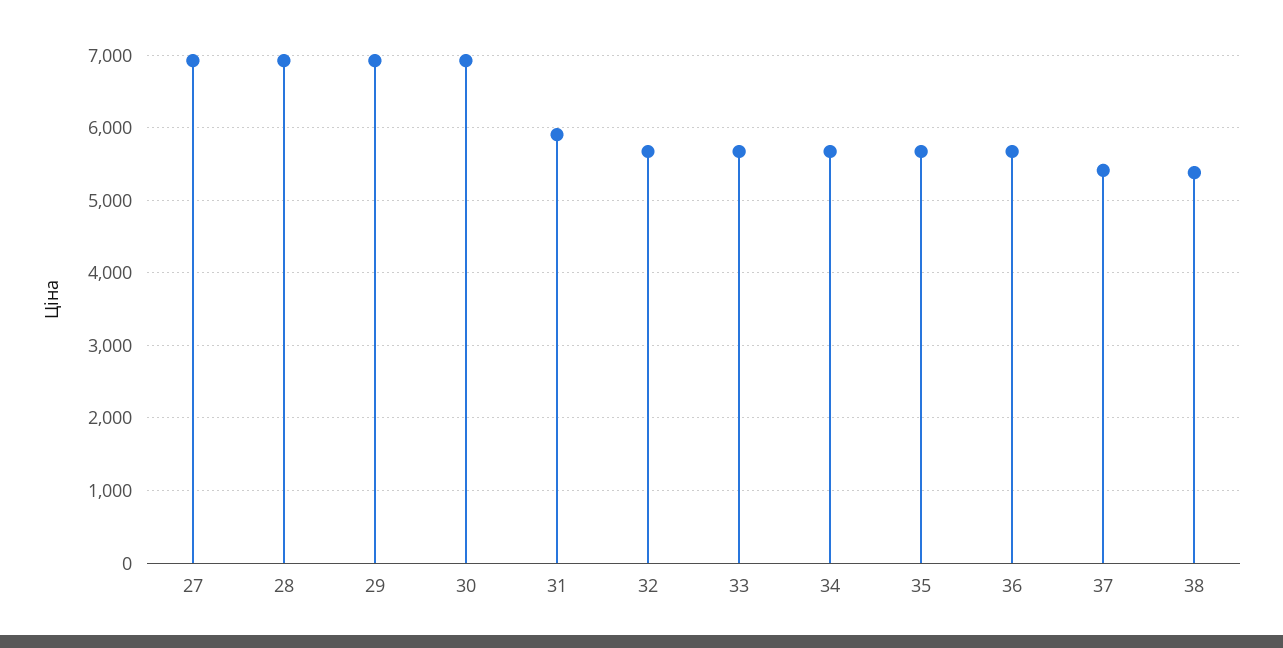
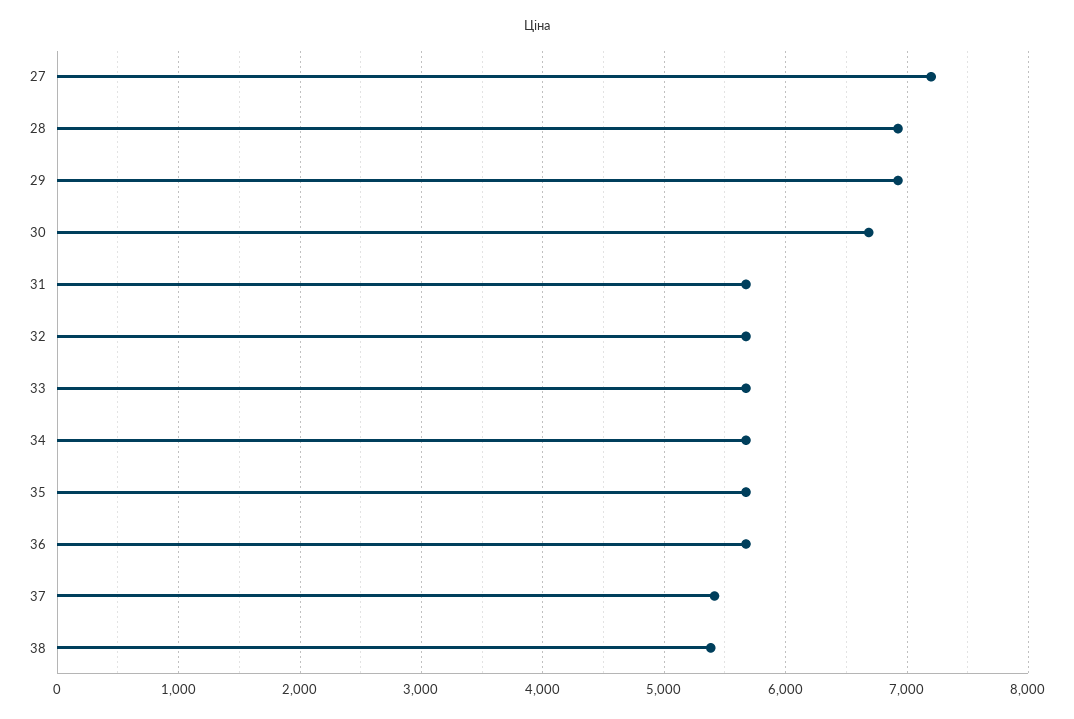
27: 6900 -> 7200
30: 6900 -> 6700
31: 5900 -> 5700

